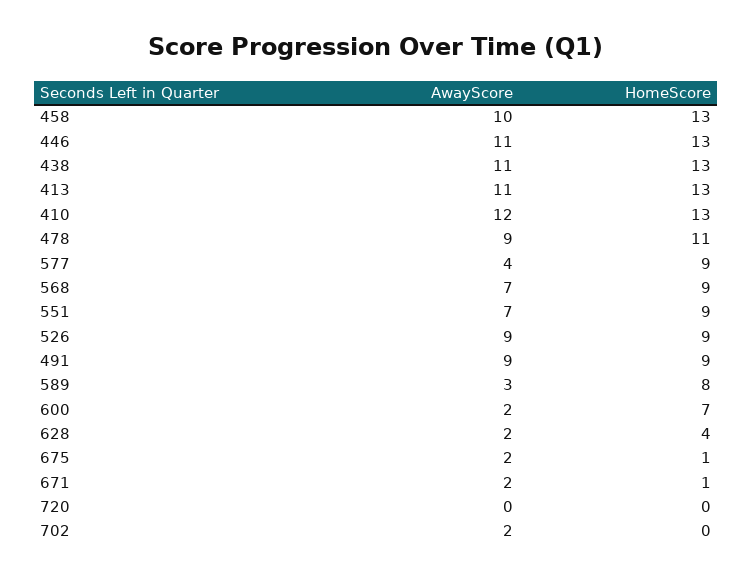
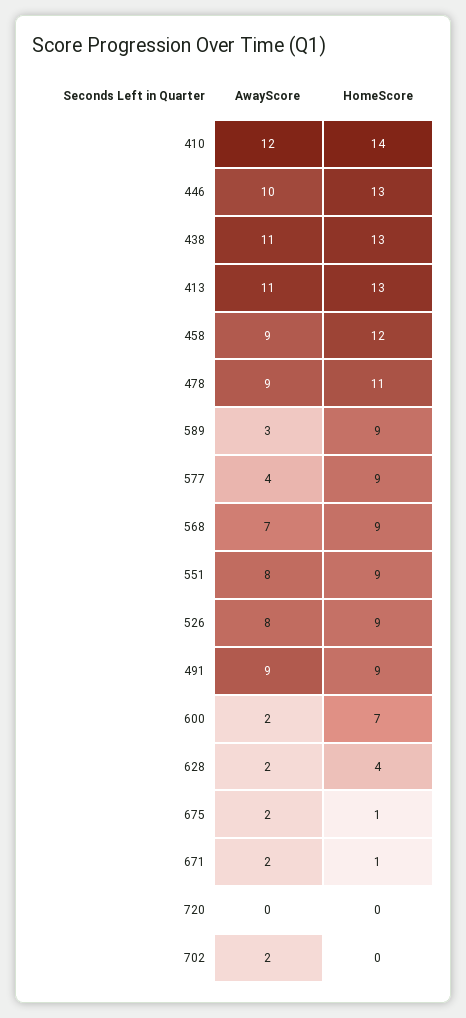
AwayScore, 458: 10 -> 9
HomeScore, 458: 13 -> 12
AwayScore, 446: 11 -> 10
HomeScore, 410: 13 -> 14
AwayScore, 551: 7 -> 8
AwayScore, 526: 9 -> 8
HomeScore, 589: 8 -> 9

